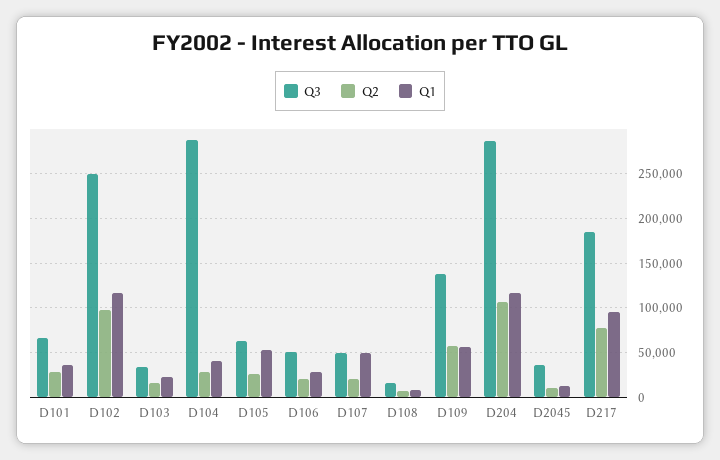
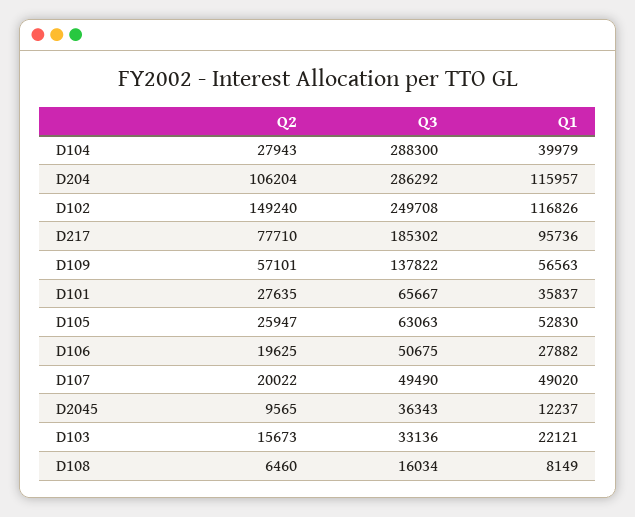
Q2, D102: 100000 -> 149240

